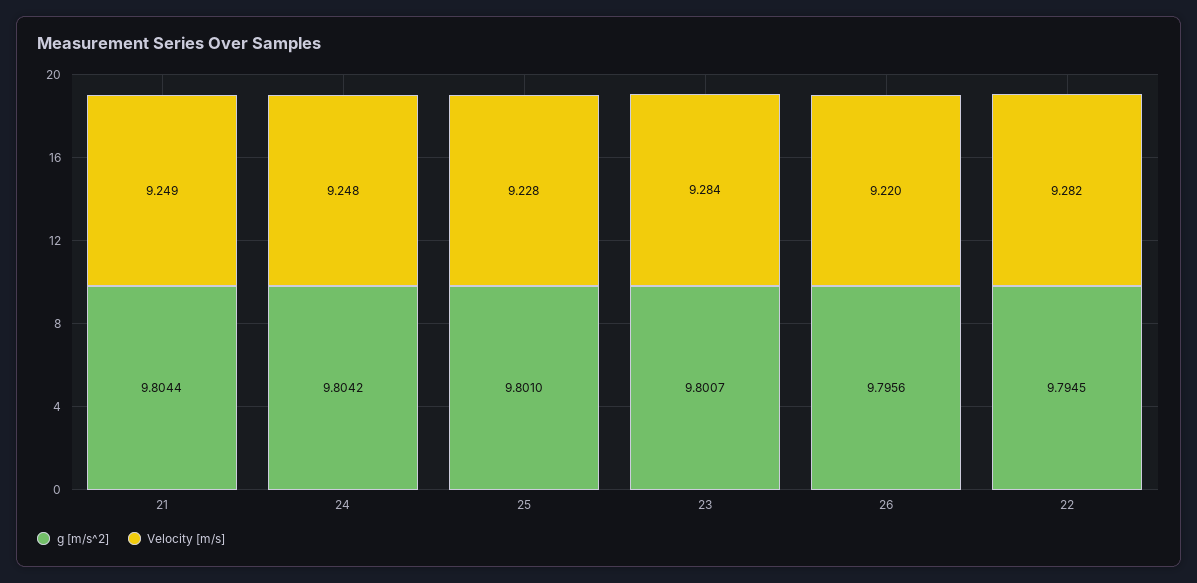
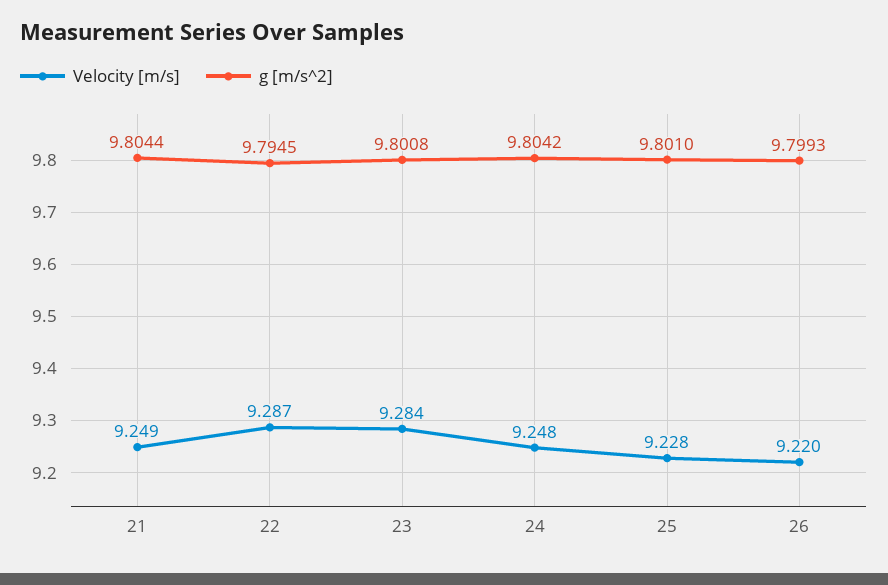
g [m/s^2], 23: 9.8007 -> 9.8008
g [m/s^2], 26: 9.7956 -> 9.7993
Velocity [m/s], 22: 9.282 -> 9.287

